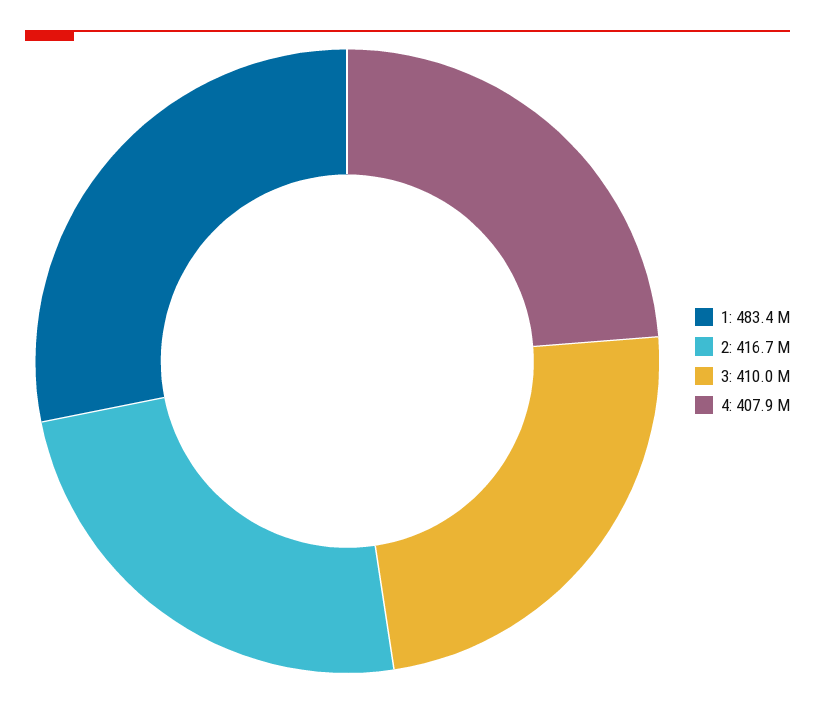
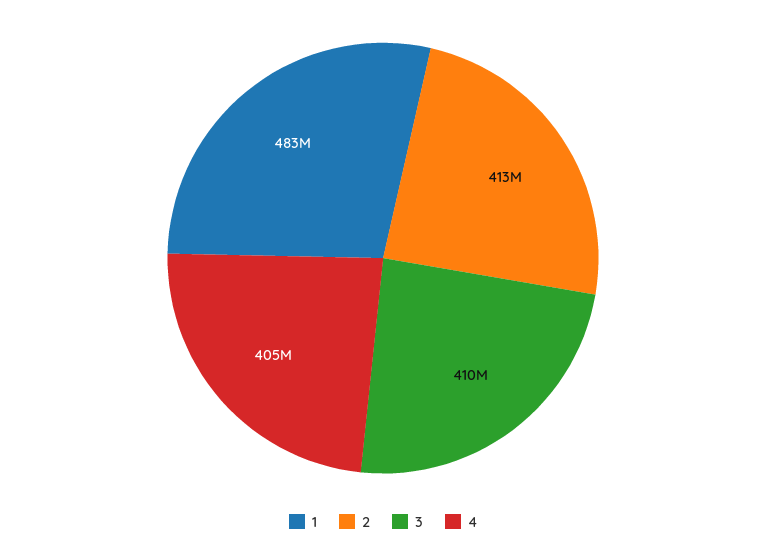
2: 416700000 -> 413000000
4: 407900000 -> 405000000

